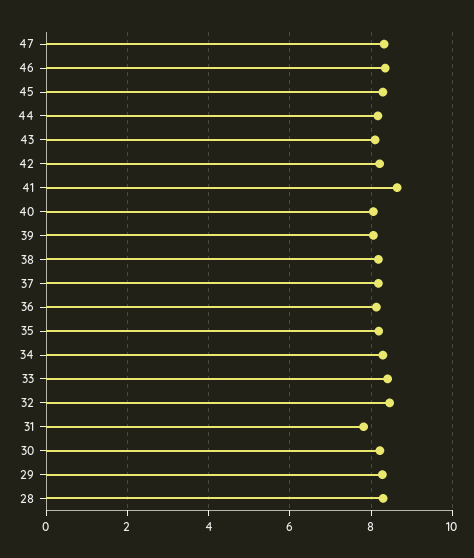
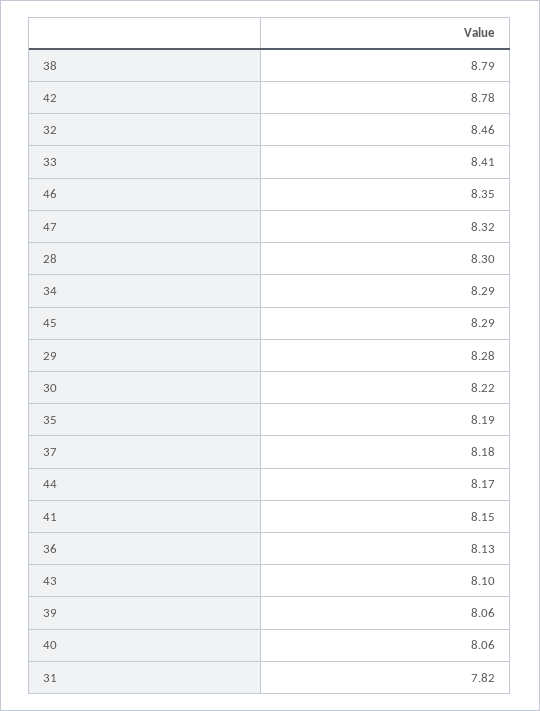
42: 8.2 -> 8.78
41: 8.6 -> 8.15
38: 8.2 -> 8.79

